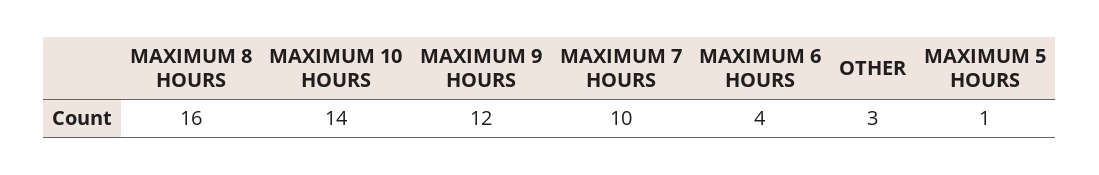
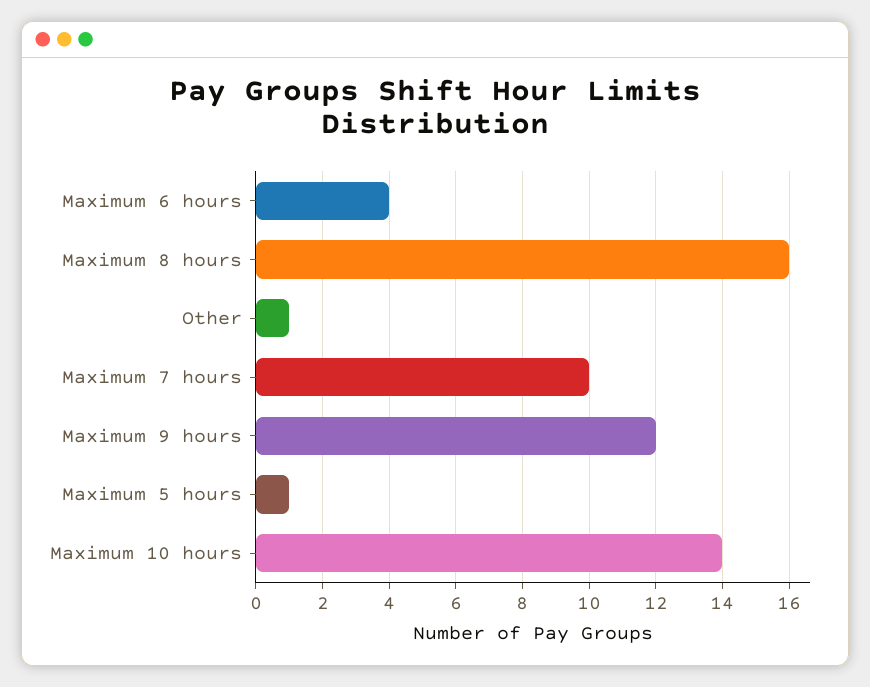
OTHER: 3 -> 1

